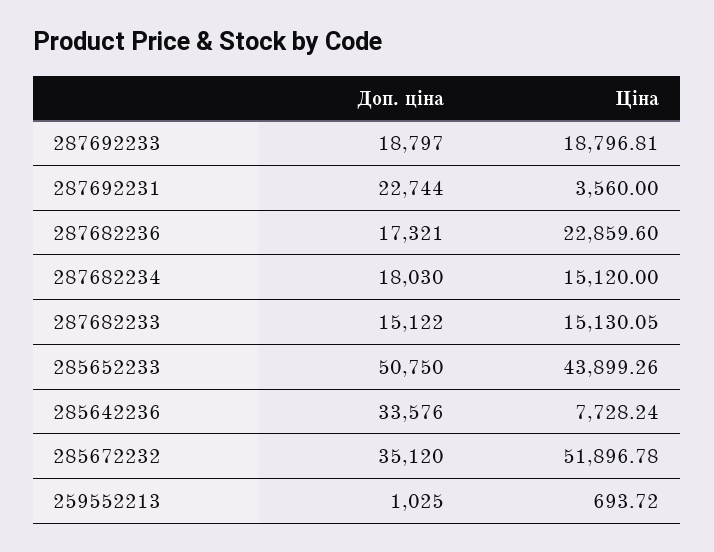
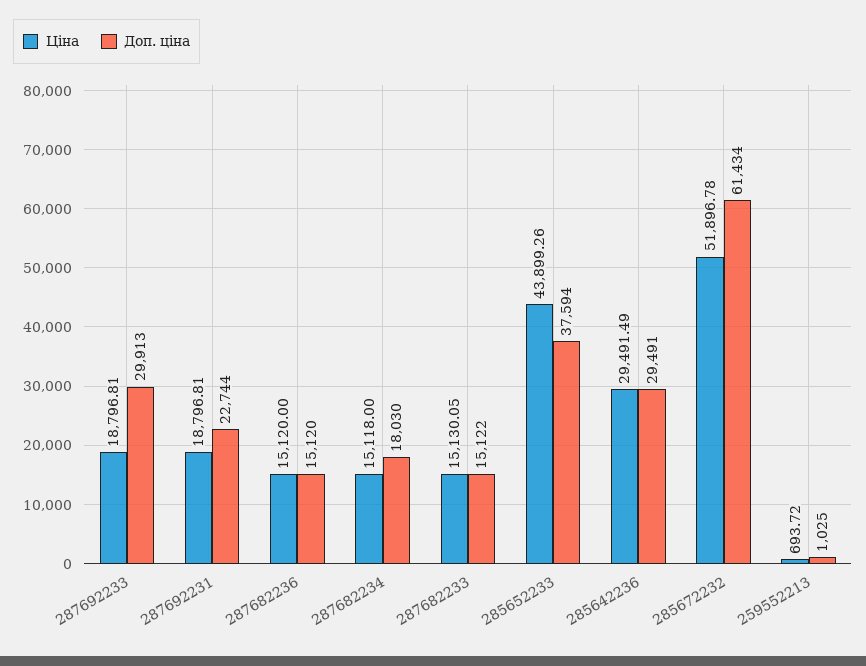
Доп. ціна, 287692233: 18797 -> 29913
Ціна, 287692231: 3560 -> 18796.81
Доп. ціна, 287682236: 17321 -> 15120
Ціна, 287682236: 22859.6 -> 15120
Ціна, 287682234: 15120 -> 15118
Доп. ціна, 285652233: 50750 -> 37594
Доп. ціна, 285642236: 33576 -> 29491
Ціна, 285642236: 7728.24 -> 29491.49
Доп. ціна, 285672232: 35120 -> 61434

